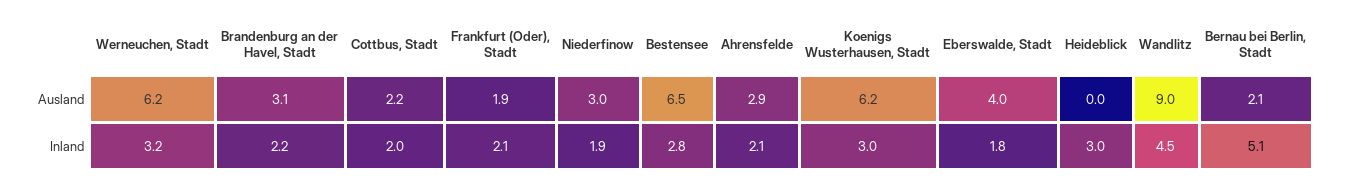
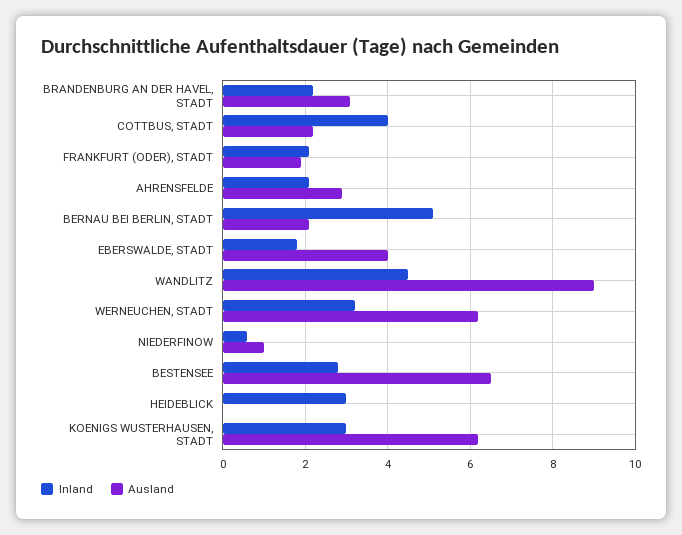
Ausland, Niederfinow: 3 -> 1
Inland, Cottbus, Stadt: 2 -> 4
Inland, Niederfinow: 1.9 -> 0.5

